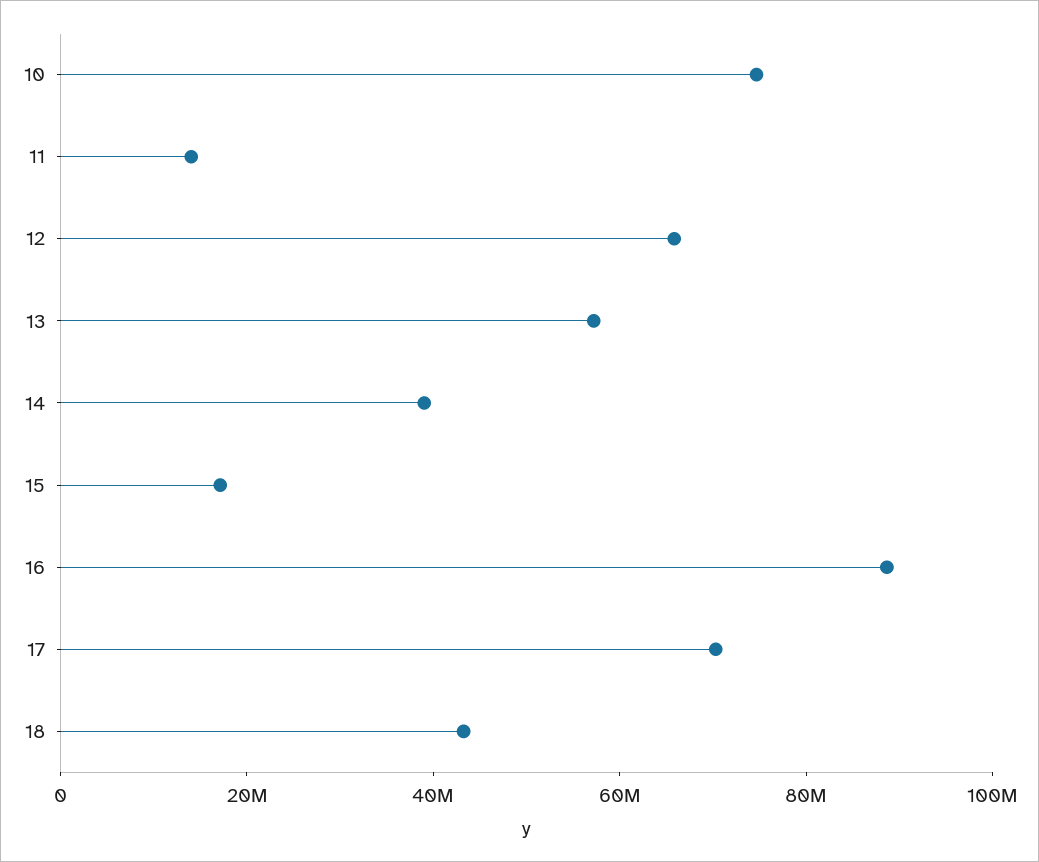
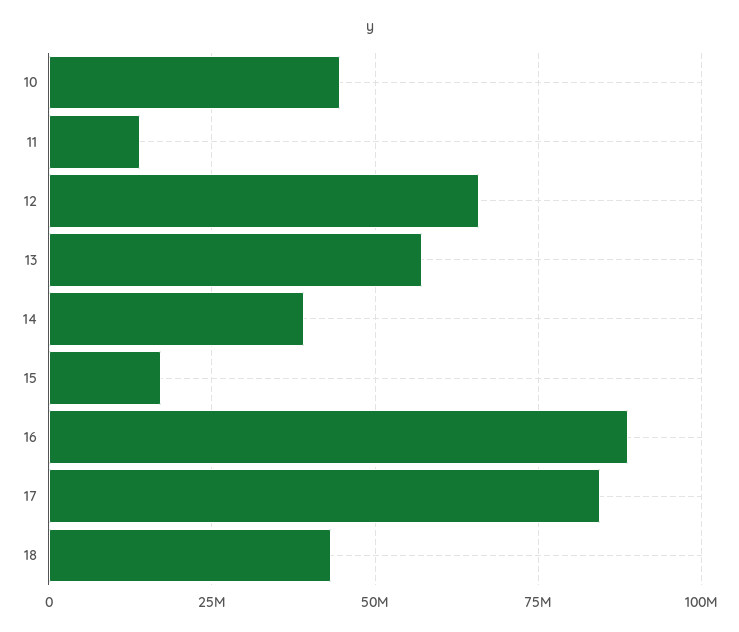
10: 75000000 -> 45000000
17: 70000000 -> 85000000

